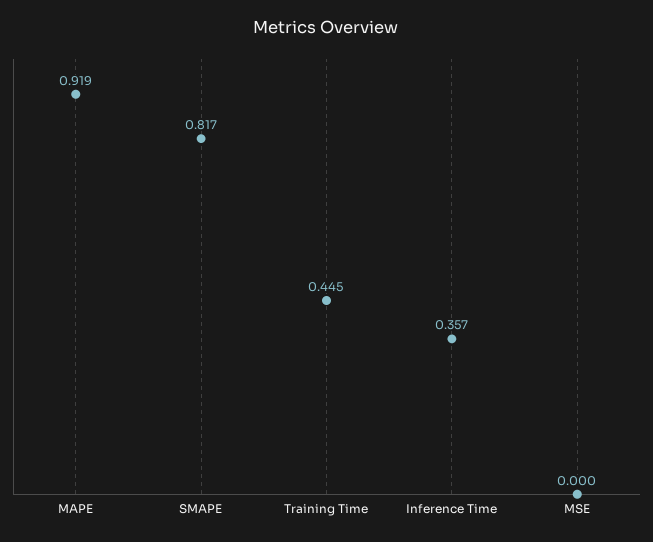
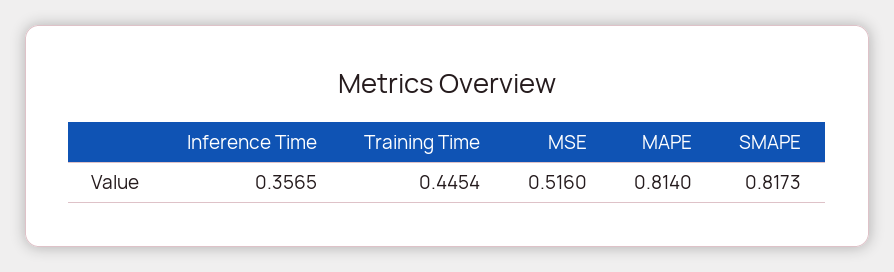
MAPE: 0.919 -> 0.814
MSE: 0 -> 0.516

